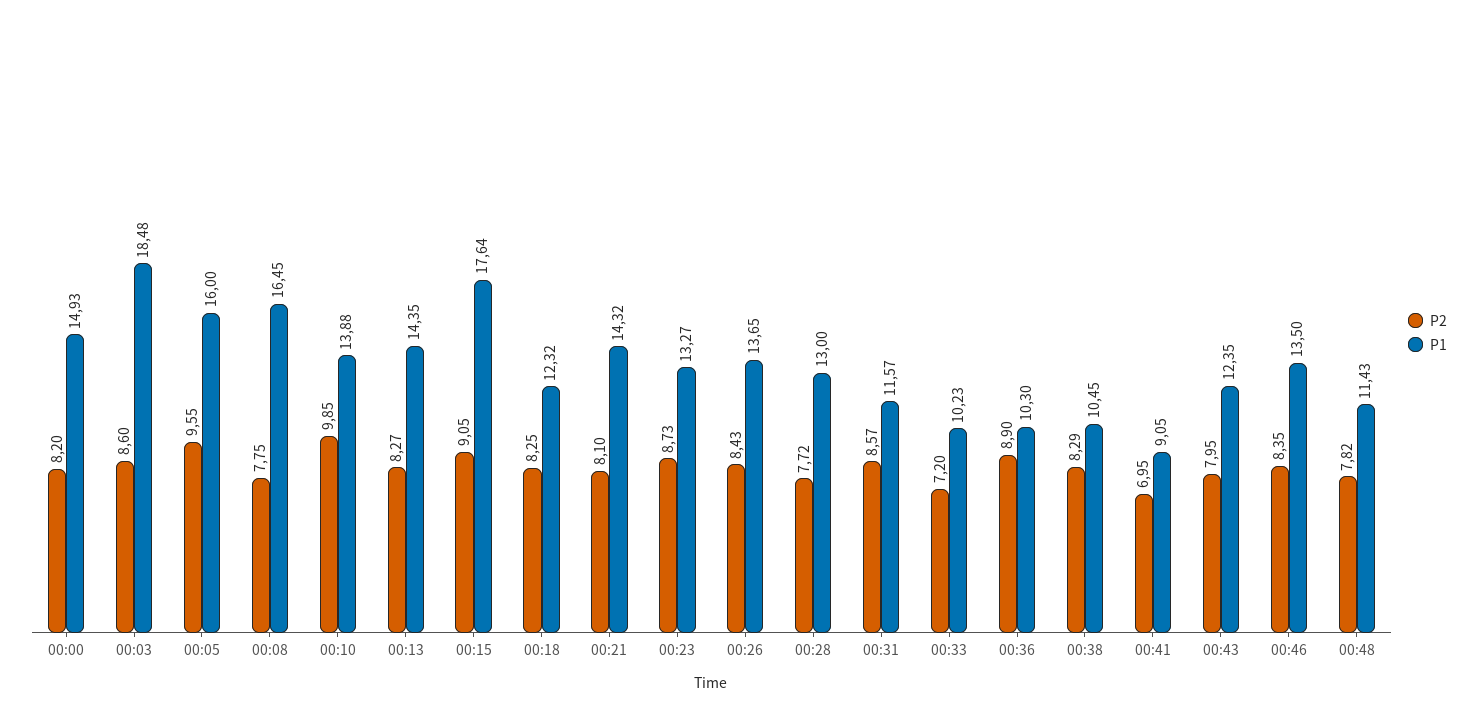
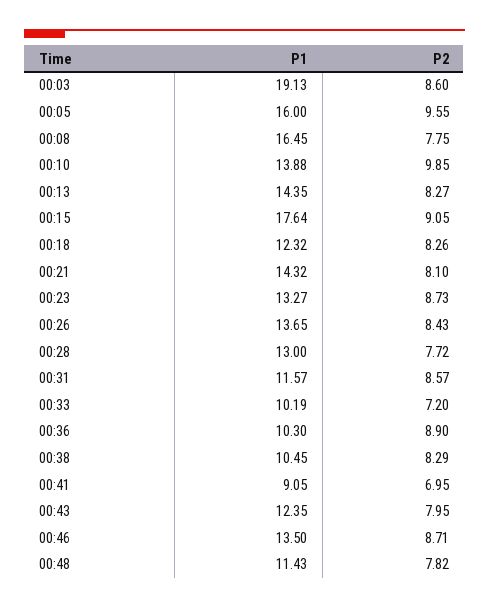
P2, 00:00: 8.2 -> none
P1, 00:00: 14.93 -> none
P1, 00:03: 18.48 -> 19.13
P2, 00:18: 8.25 -> 8.26
P1, 00:33: 10.23 -> 10.19
P2, 00:46: 8.35 -> 8.71

